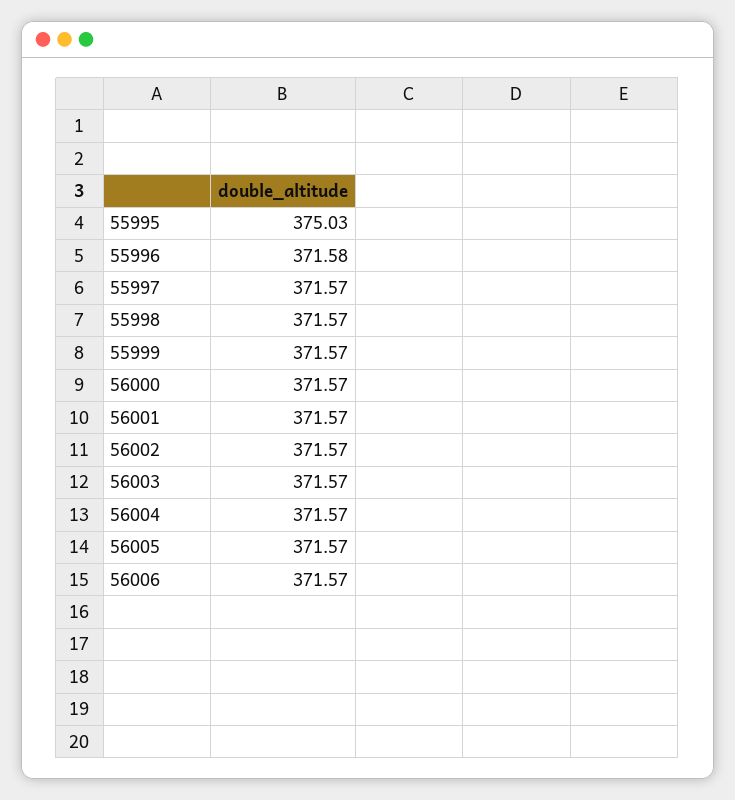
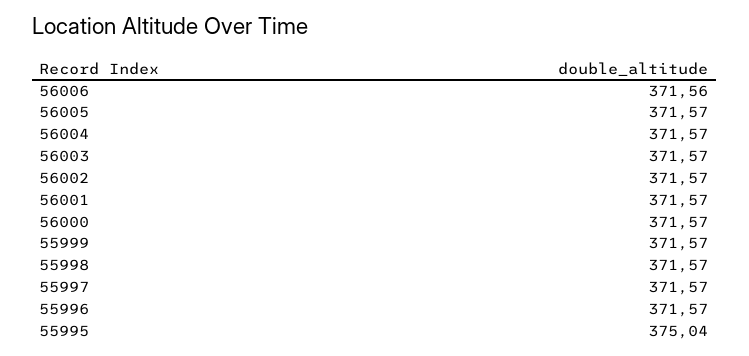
55995: 375.03 -> 375.04
55996: 371.58 -> 371.57
56006: 371.57 -> 371.56

